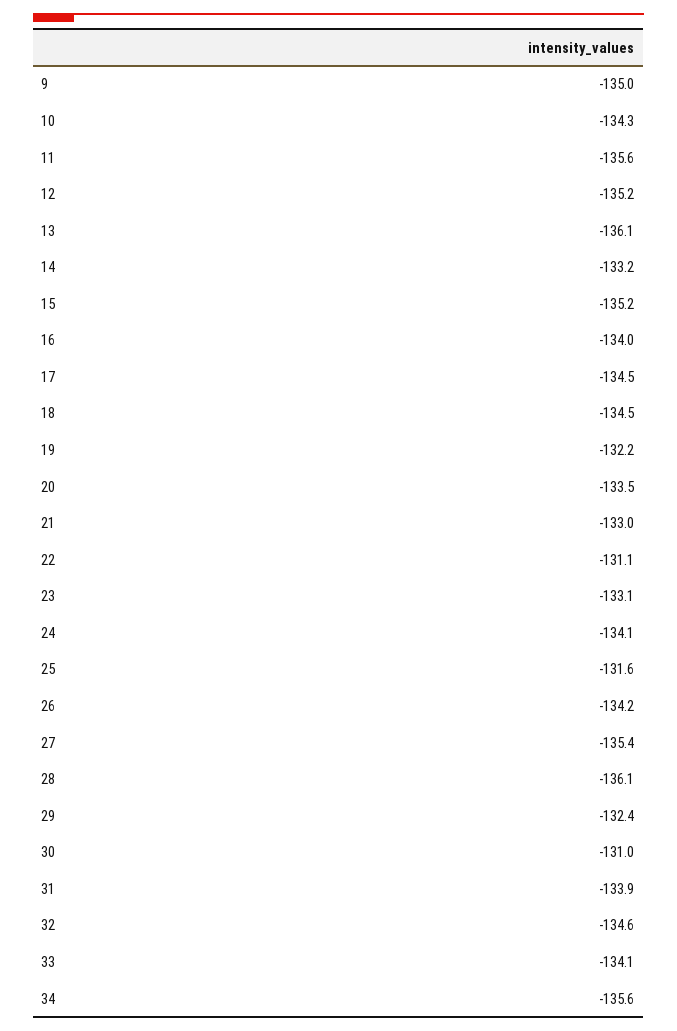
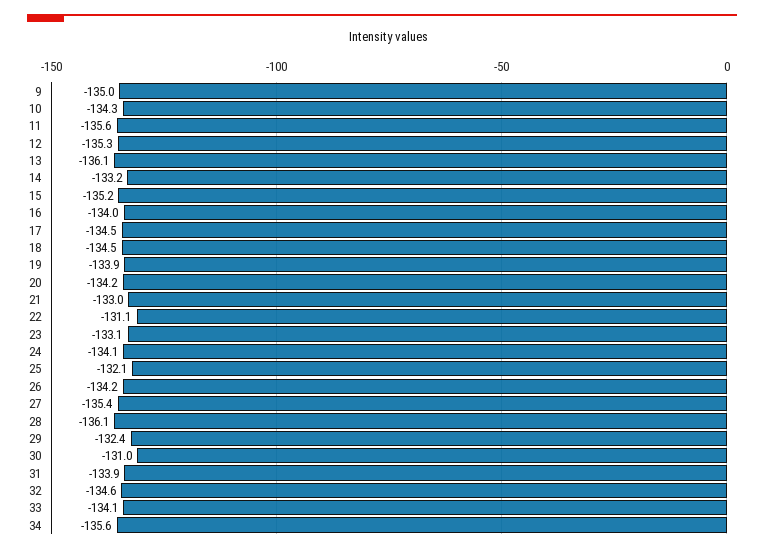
12: -135.2 -> -135.3
19: -132.2 -> -133.9
20: -133.5 -> -134.2
25: -131.6 -> -132.1

